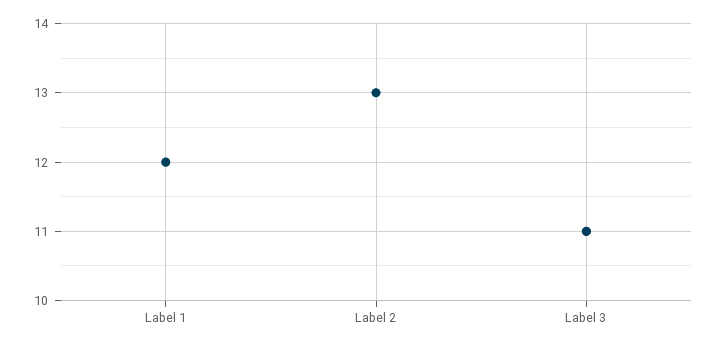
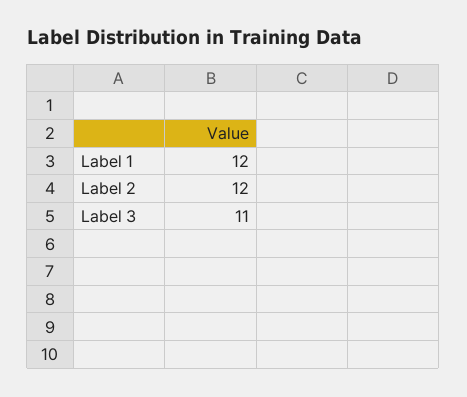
Label 2: 13 -> 12

